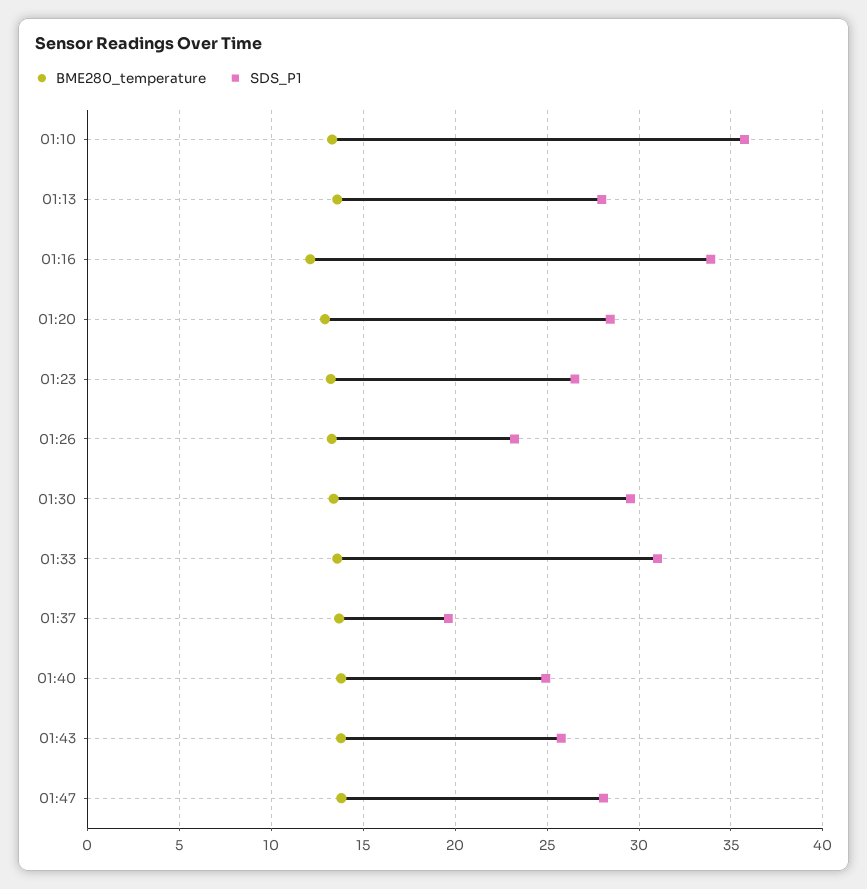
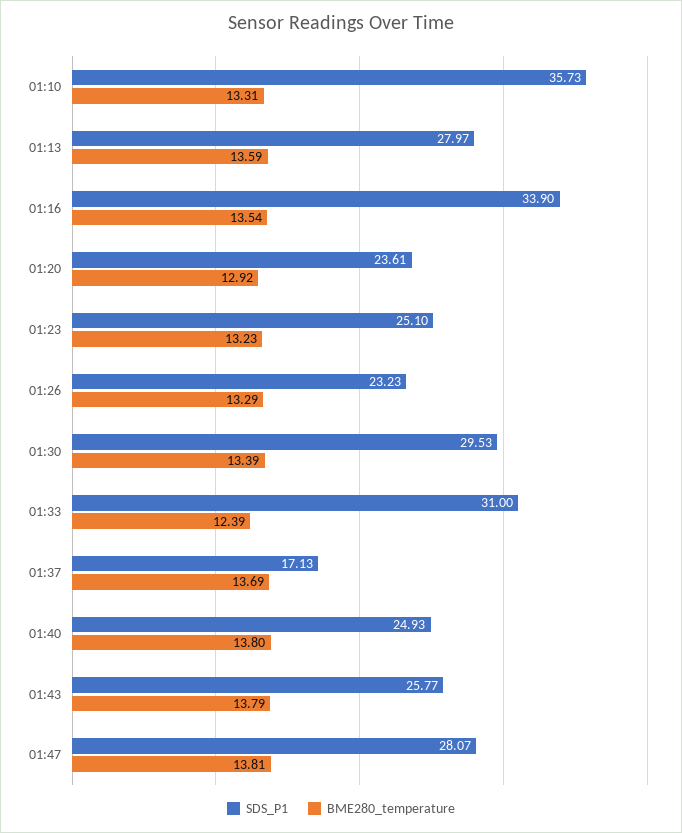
BME280_temperature, 01:16: 12 -> 13.54
SDS_P1, 01:20: 28.5 -> 23.61
SDS_P1, 01:23: 26.5 -> 25.1
BME280_temperature, 01:33: 13.5 -> 12.39
SDS_P1, 01:37: 19.5 -> 17.13

